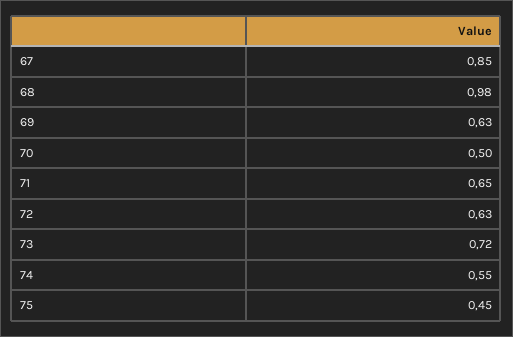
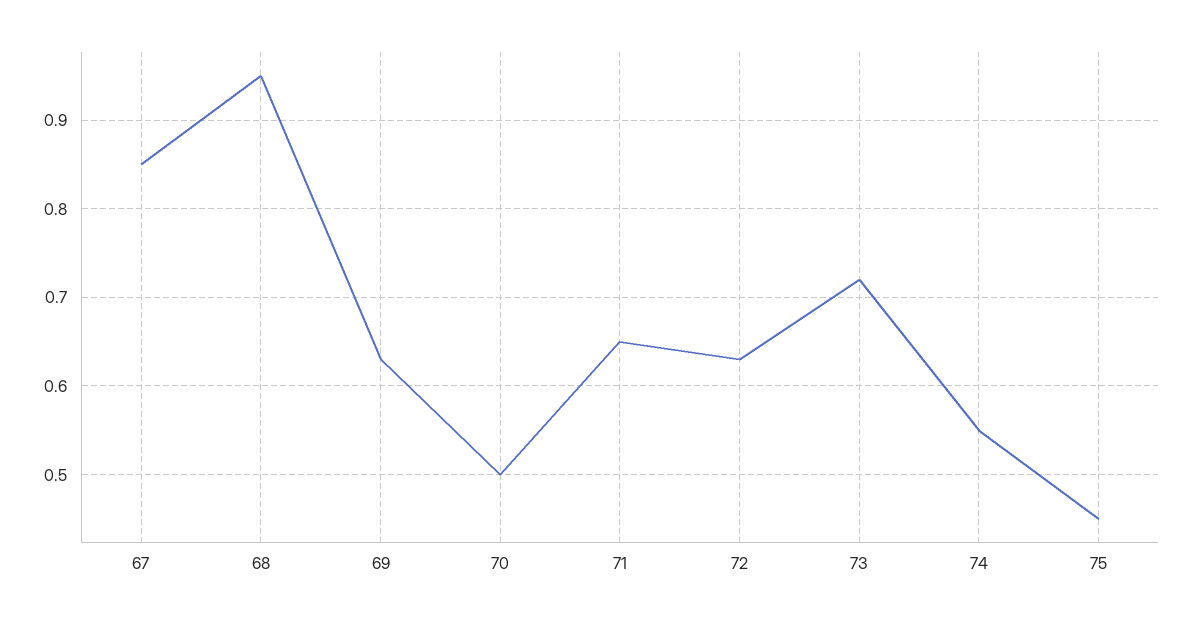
68: 0.98 -> 0.95

